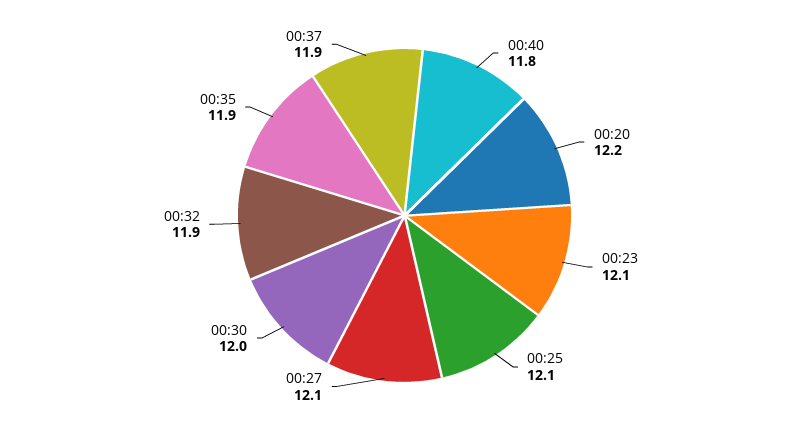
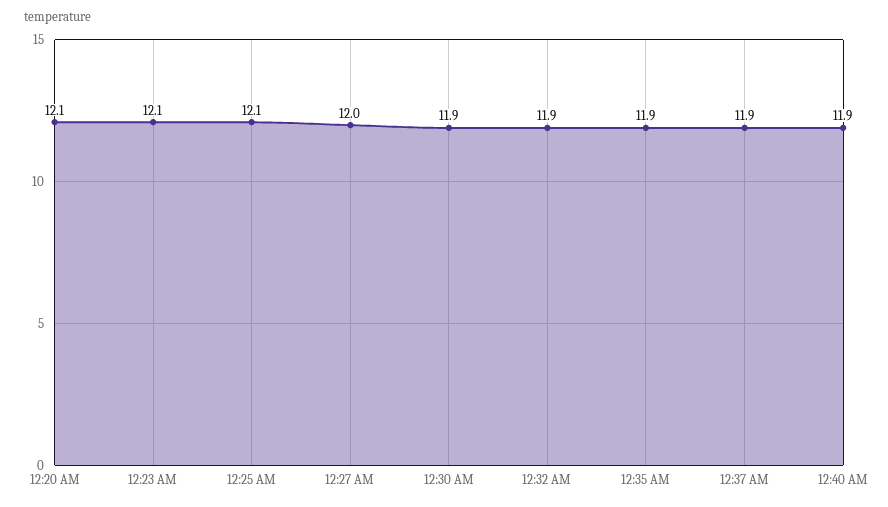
00:40: 11.8 -> 11.9
00:20: 12.2 -> 12.1
00:27: 12.1 -> 12
00:30: 12 -> 11.9

